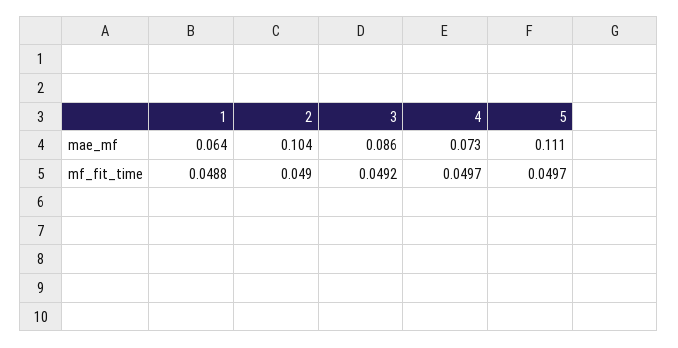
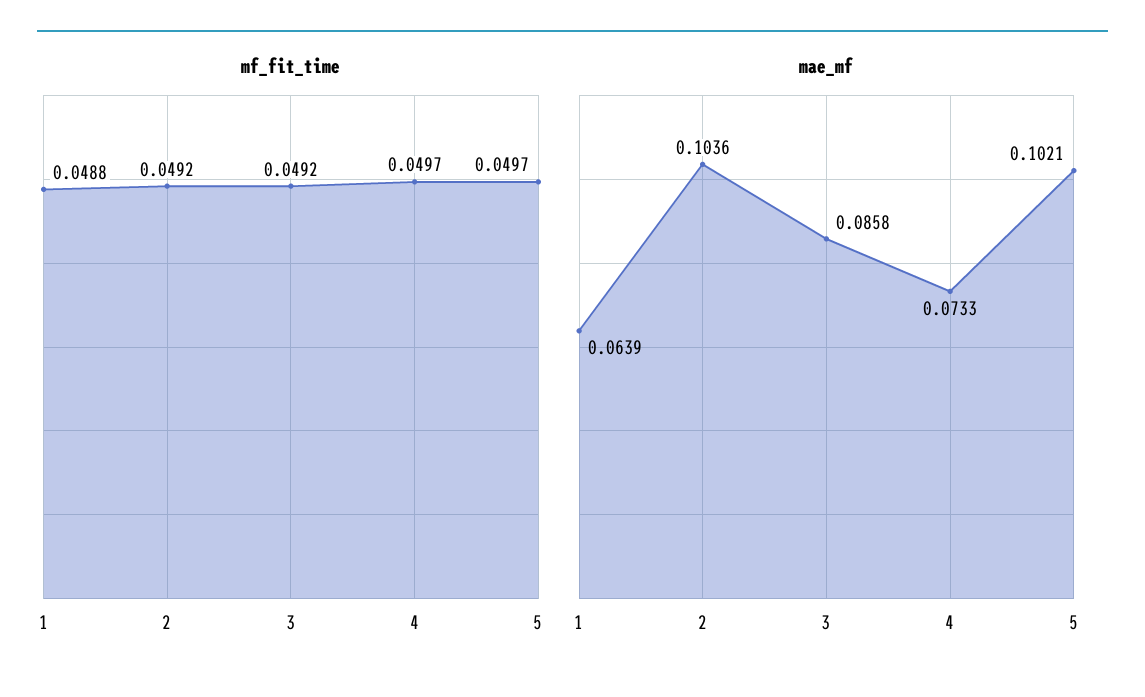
mae_mf, 5: 0.111 -> 0.1021
mf_fit_time, 2: 0.049 -> 0.0492

